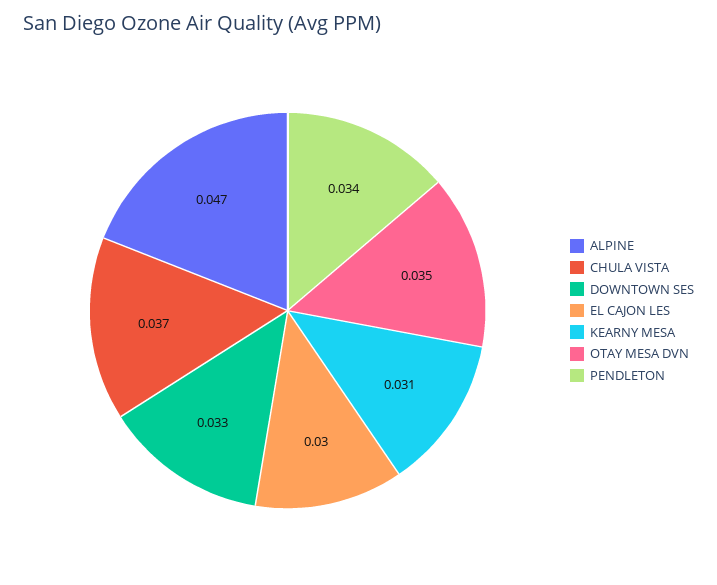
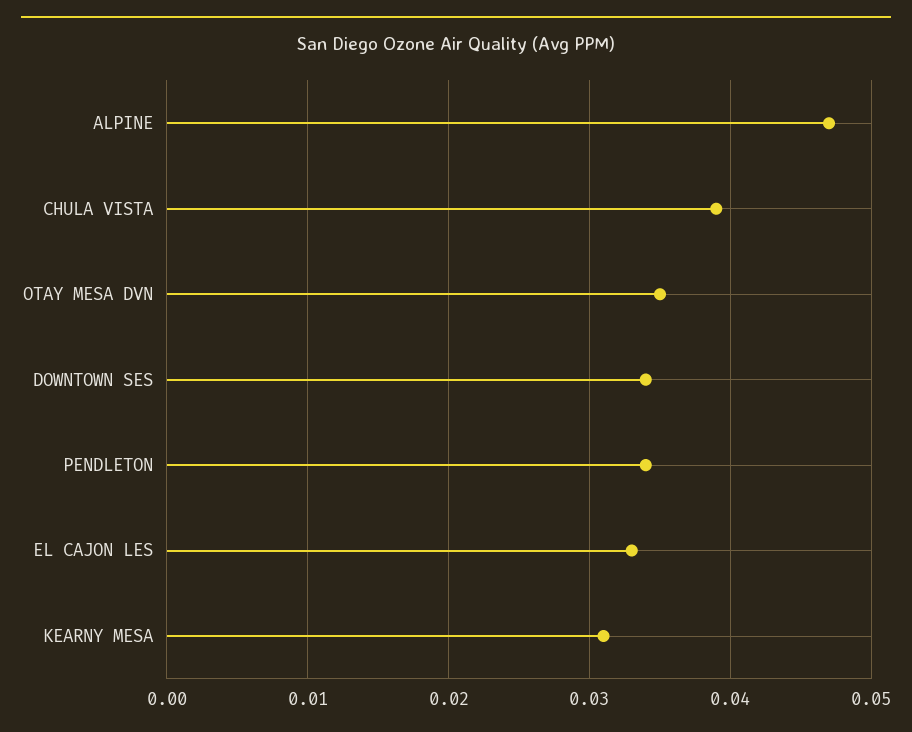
CHULA VISTA: 0.037 -> 0.039
DOWNTOWN SES: 0.033 -> 0.034
EL CAJON LES: 0.03 -> 0.033

